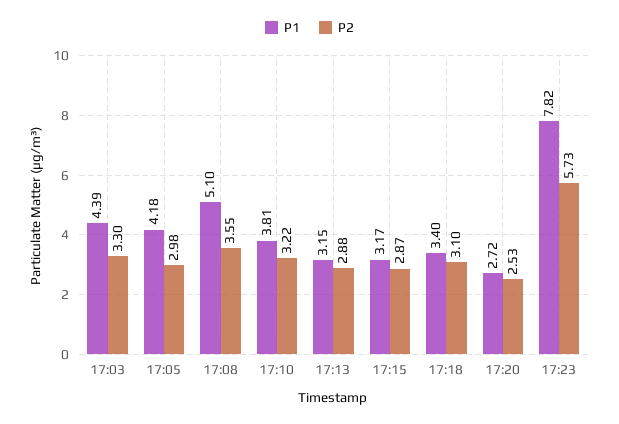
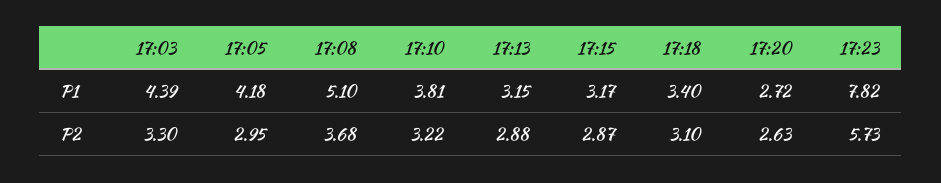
P2, 17:05: 2.98 -> 2.95
P2, 17:08: 3.55 -> 3.68
P2, 17:20: 2.53 -> 2.63

